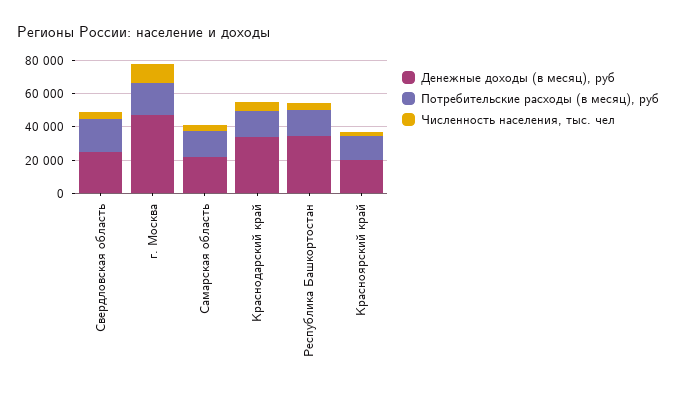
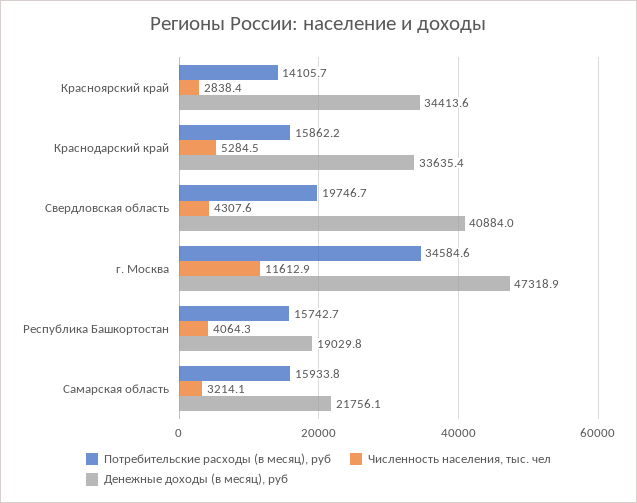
Денежные доходы (в месяц), руб, Свердловская область: 25000 -> 40884
Потребительские расходы (в месяц), руб, г. Москва: 20000 -> 34584.6
Денежные доходы (в месяц), руб, Республика Башкортостан: 35000 -> 19029.8
Денежные доходы (в месяц), руб, Красноярский край: 20000 -> 34413.6

